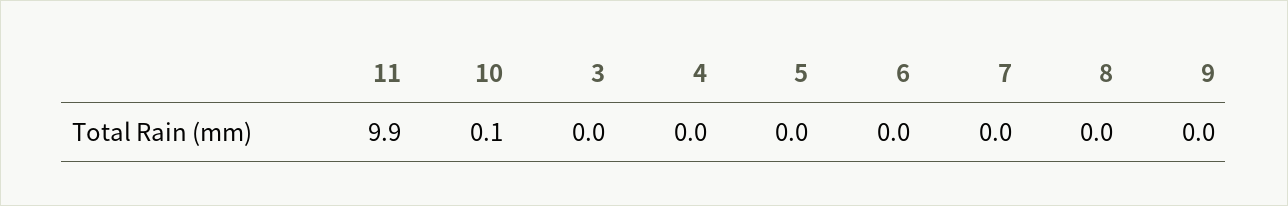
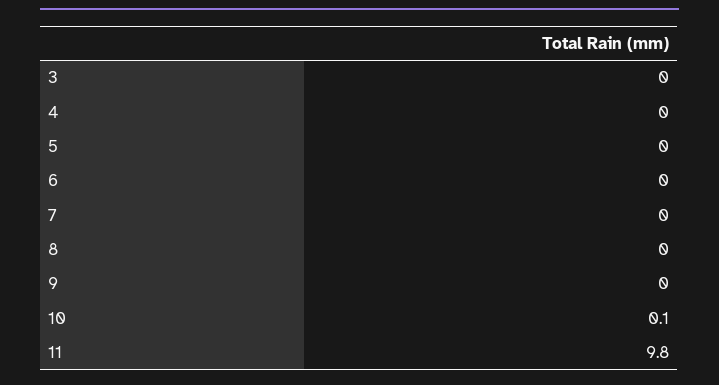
11: 9.9 -> 9.8

